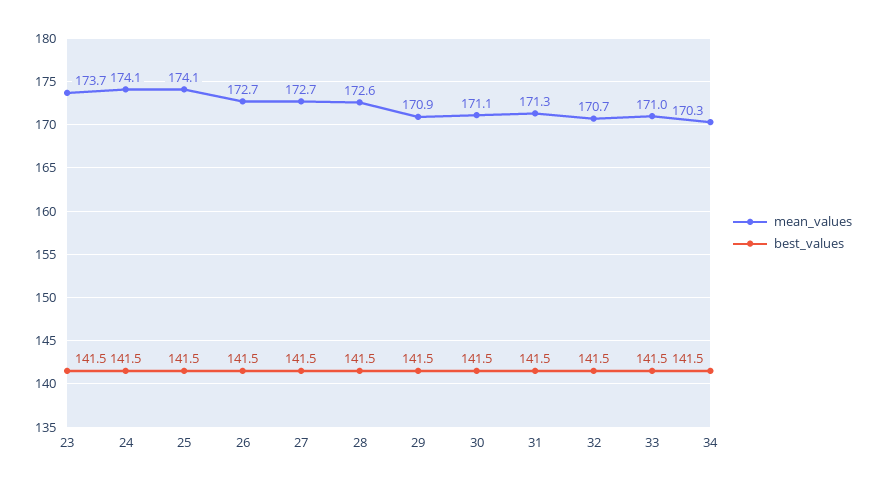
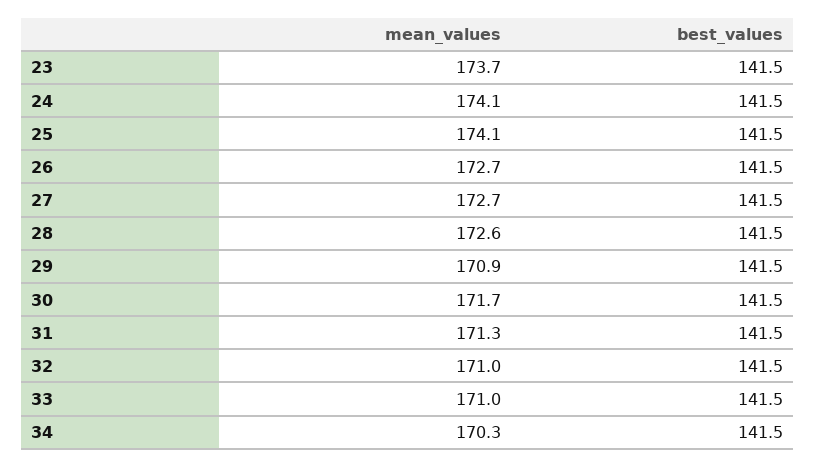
mean_values, 30: 171.1 -> 171.7
mean_values, 32: 170.7 -> 171

